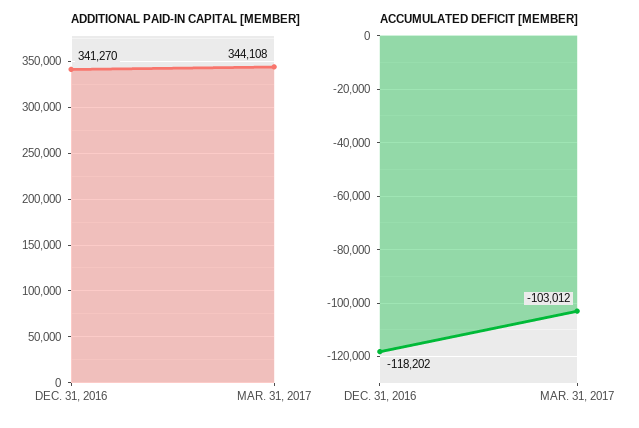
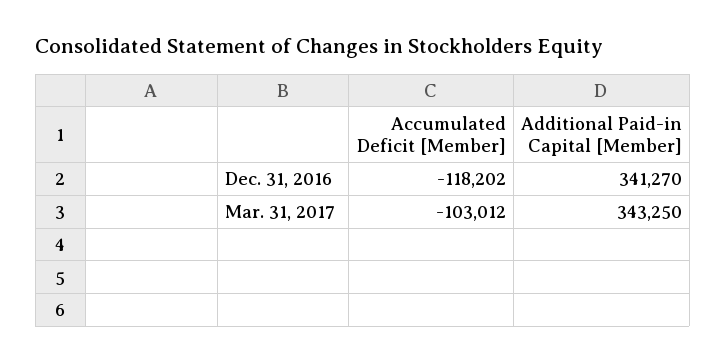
ADDITIONAL PAID-IN CAPITAL [MEMBER], MAR. 31, 2017: 344108 -> 343250

